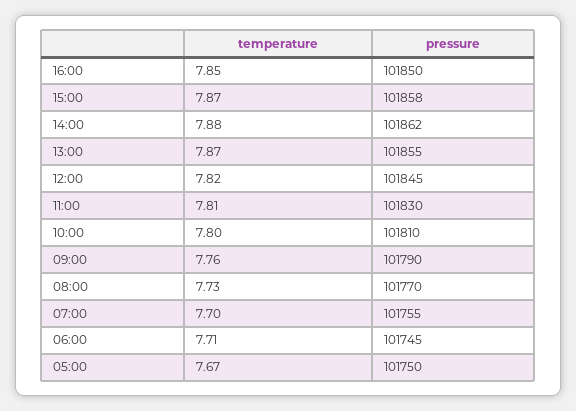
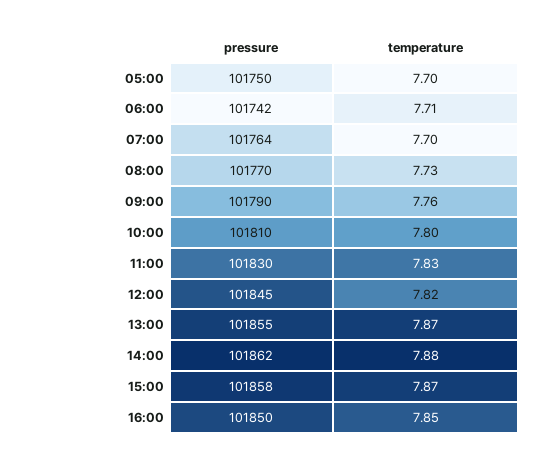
temperature, 11:00: 7.81 -> 7.83
pressure, 07:00: 101755 -> 101764
pressure, 06:00: 101745 -> 101742
temperature, 05:00: 7.67 -> 7.7

